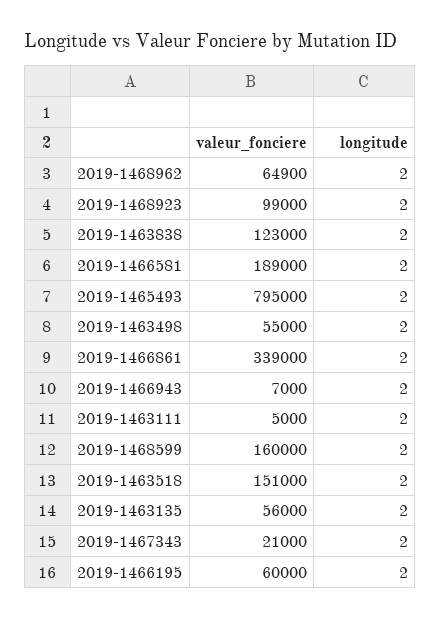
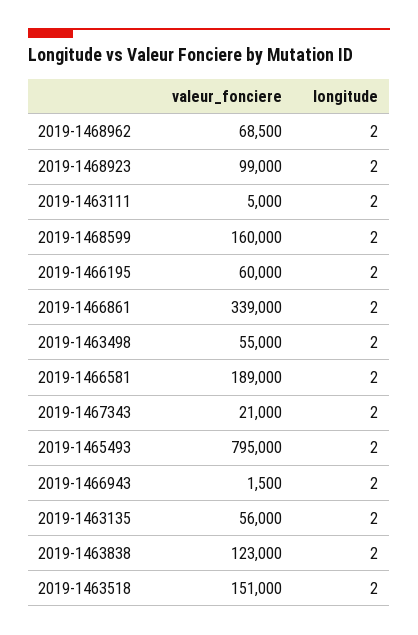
valeur_fonciere, 2019-1468962: 64900 -> 68500
valeur_fonciere, 2019-1466943: 7000 -> 1500

